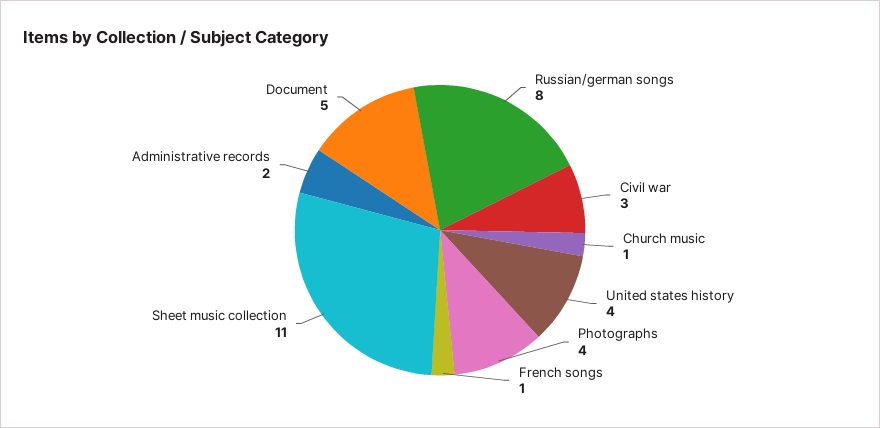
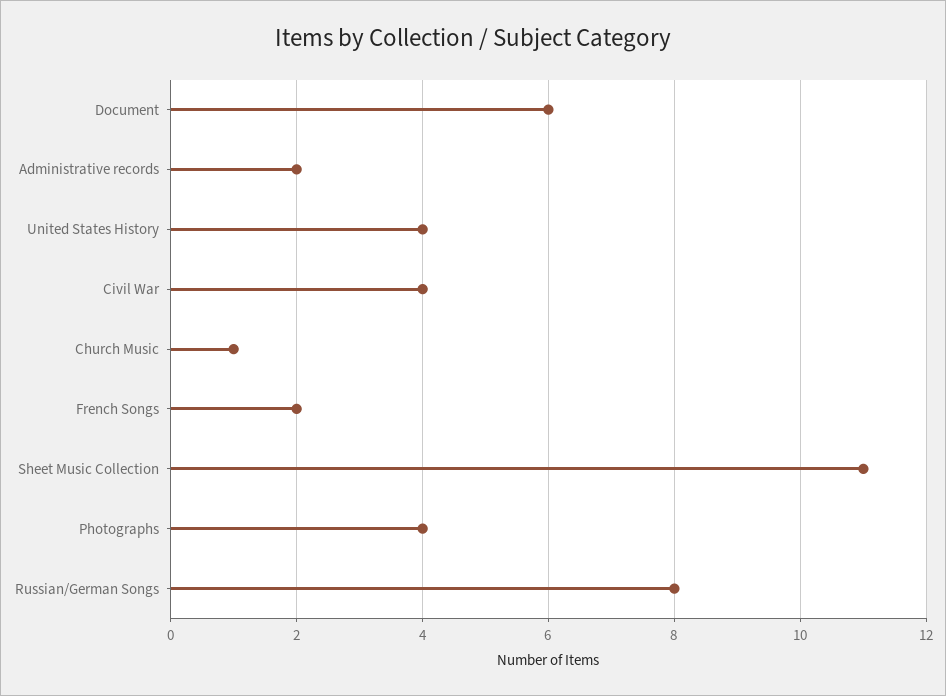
Civil war: 3 -> 4
French songs: 1 -> 2
Document: 5 -> 6

